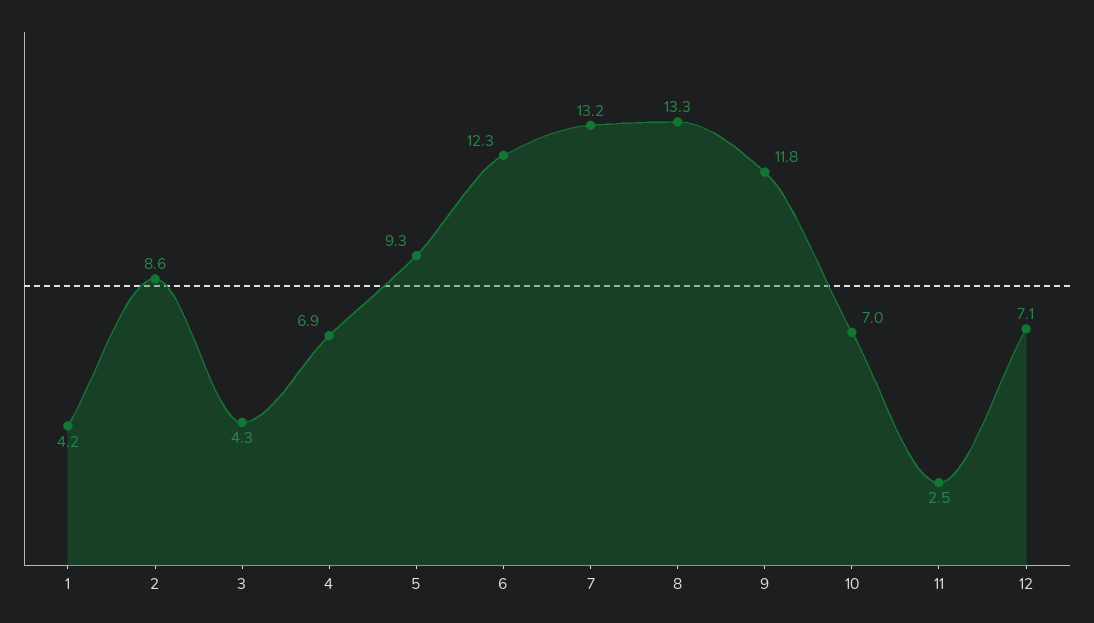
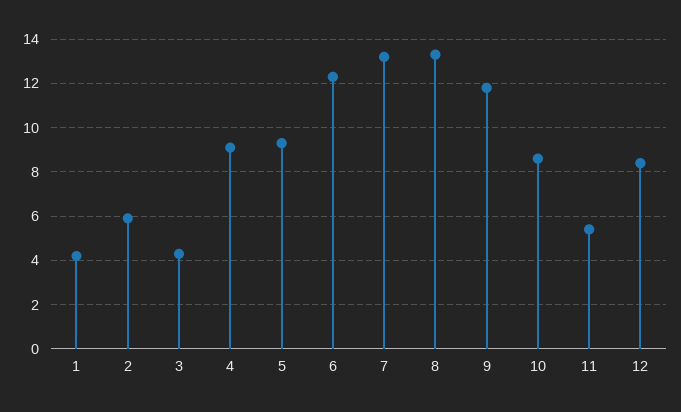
2: 8.6 -> 6
4: 6.9 -> 9
10: 7 -> 8.5
11: 2.5 -> 5.5
12: 7.1 -> 8.5

